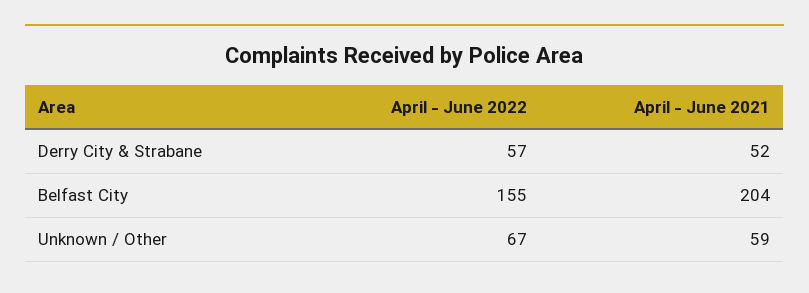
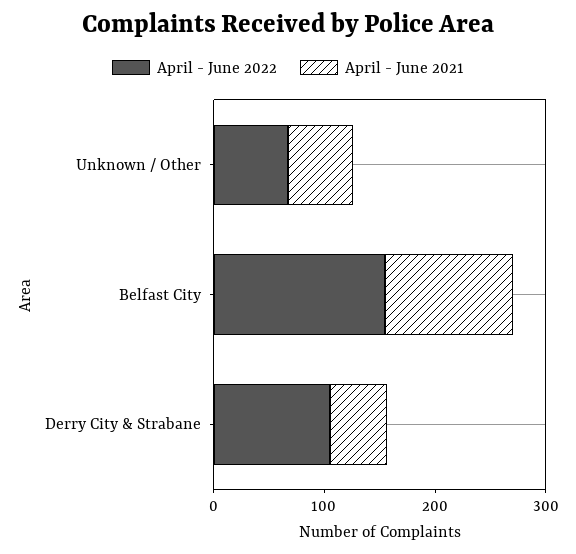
April - June 2022, Derry City & Strabane: 57 -> 100
April - June 2021, Belfast City: 204 -> 120

